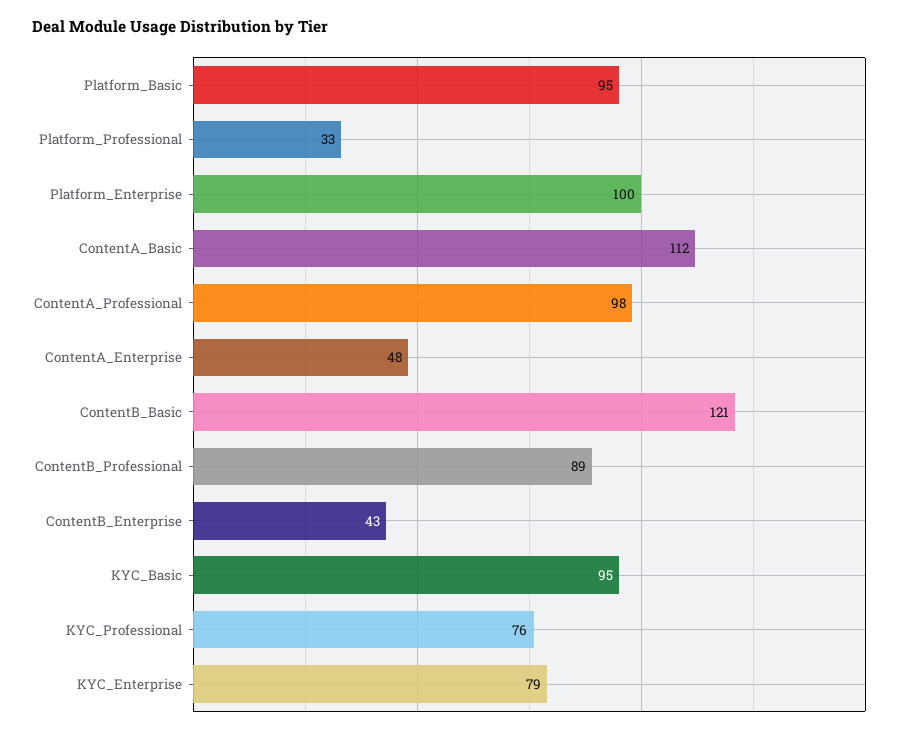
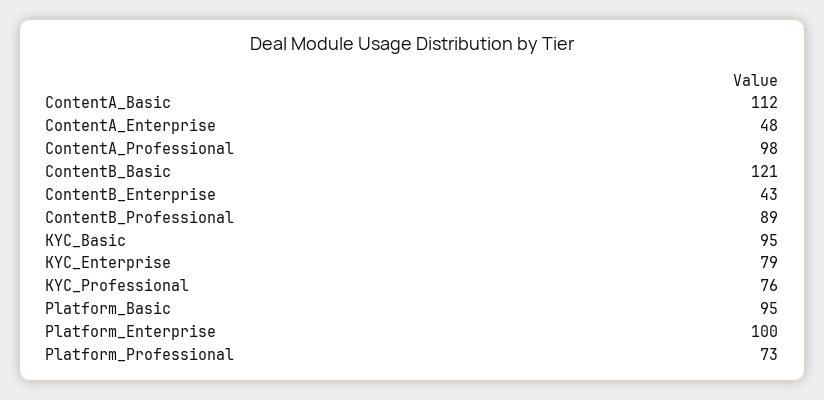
Platform_Professional: 33 -> 73

